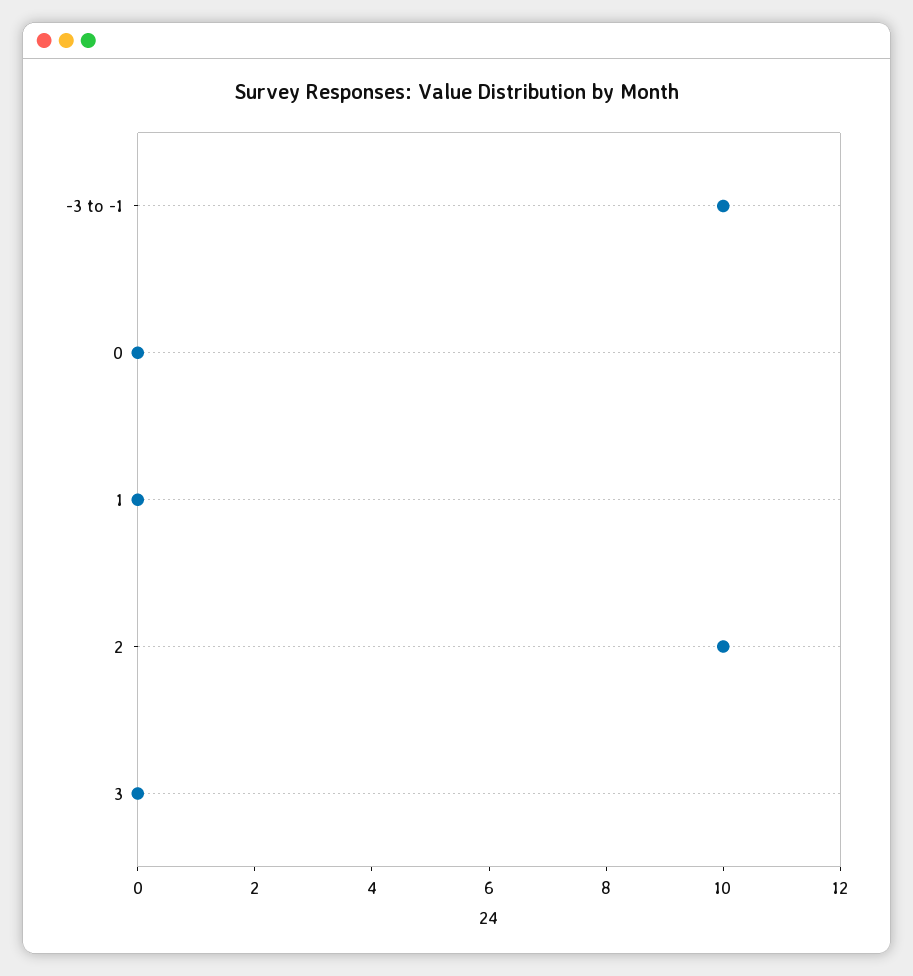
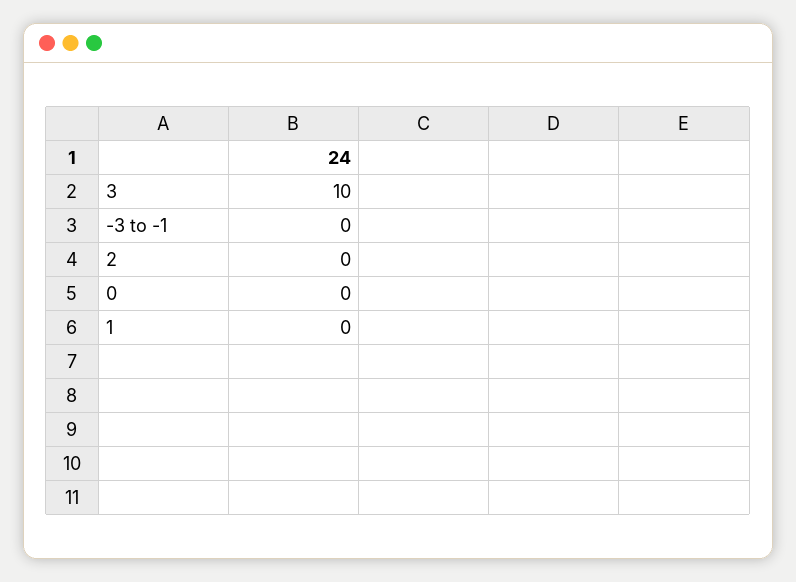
-3 to -1: 10 -> 0
2: 10 -> 0
3: 0 -> 10

